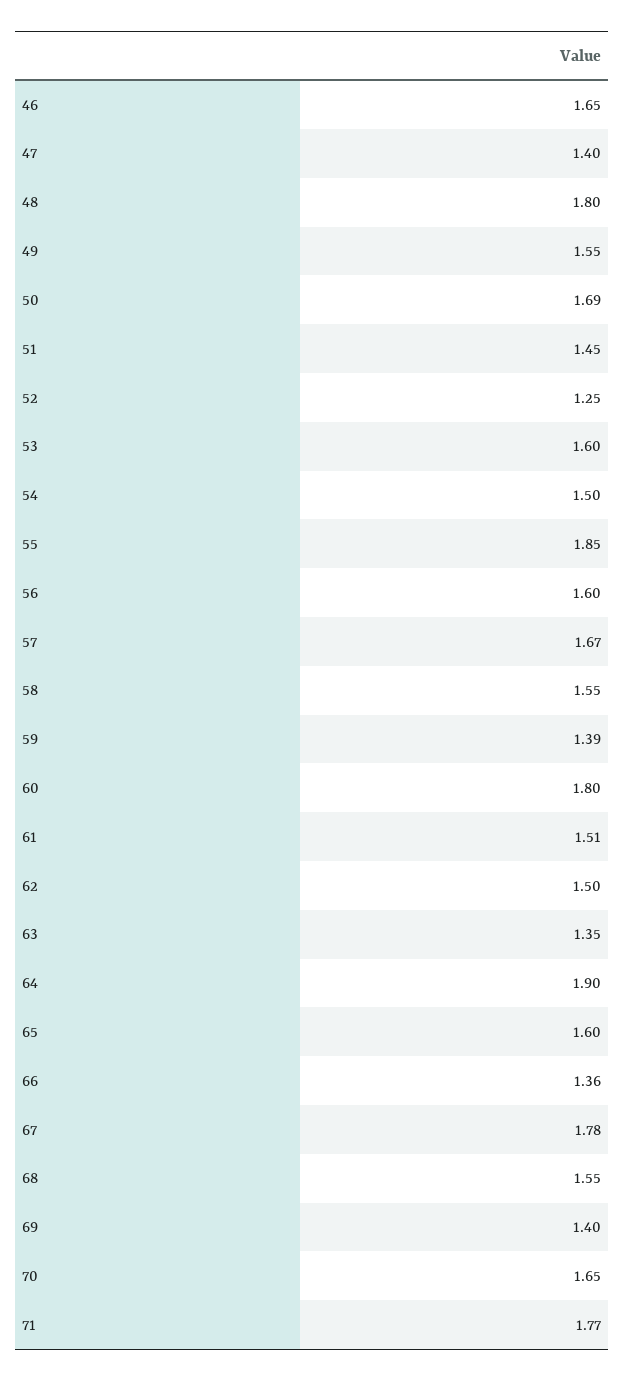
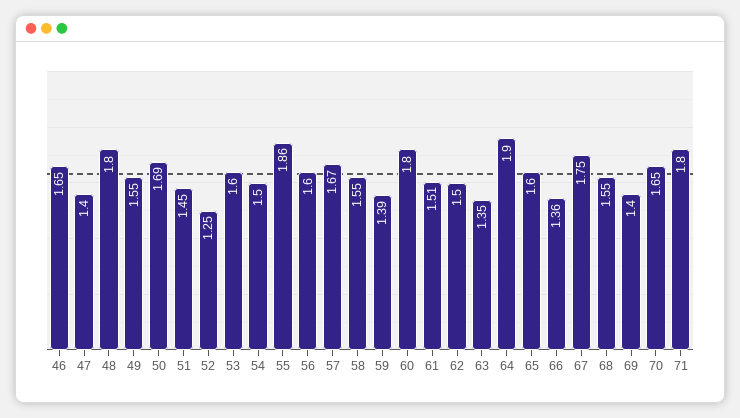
55: 1.85 -> 1.86
67: 1.78 -> 1.75
71: 1.77 -> 1.8

